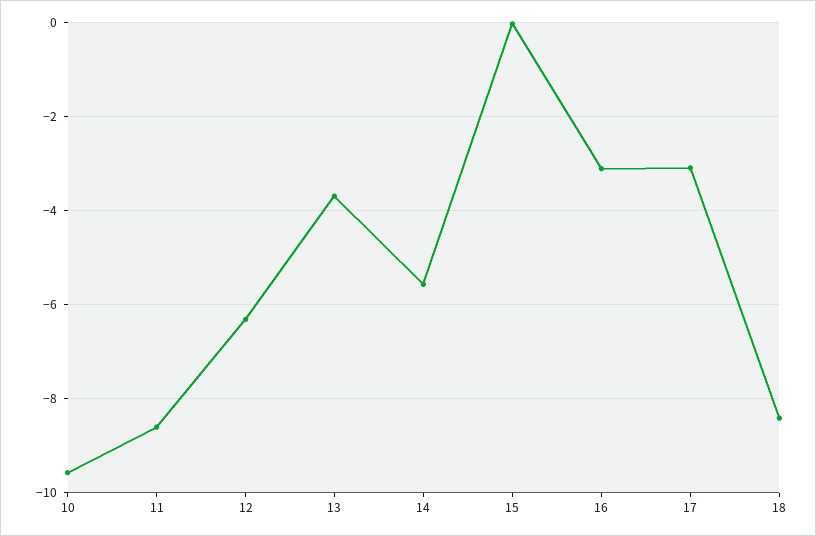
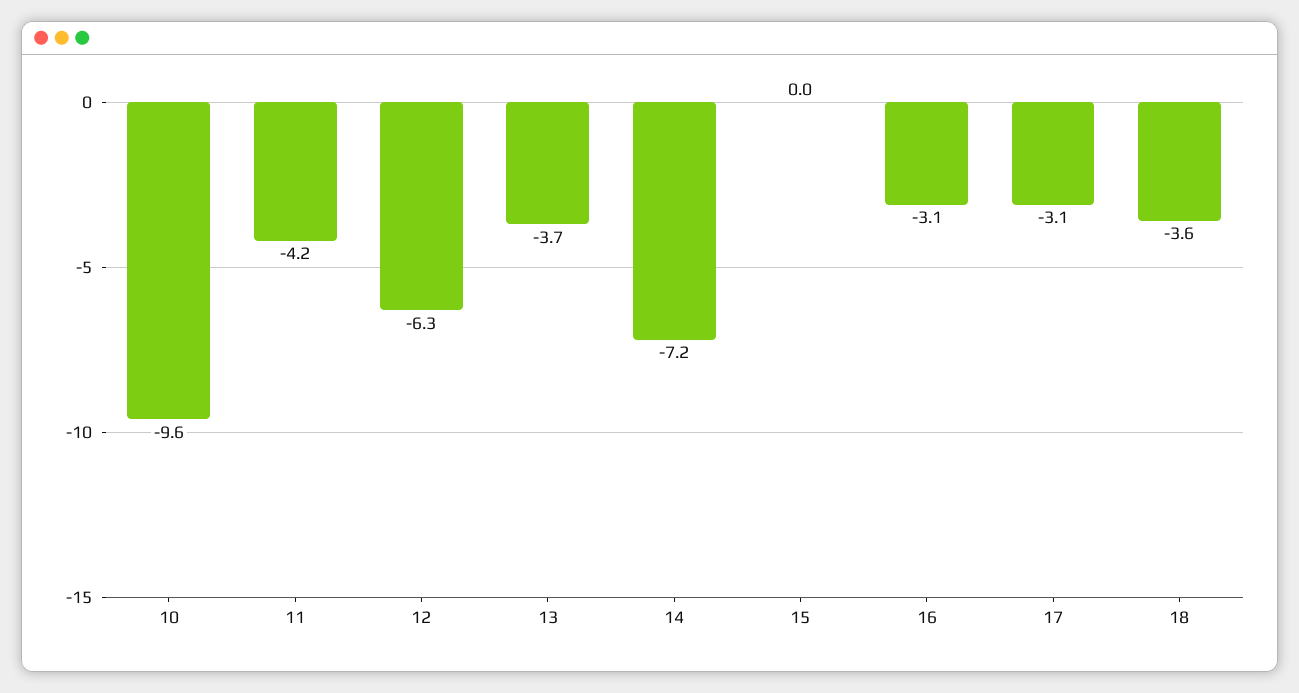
11: -8.6 -> -4.2
14: -5.6 -> -7.2
18: -8.4 -> -3.6

